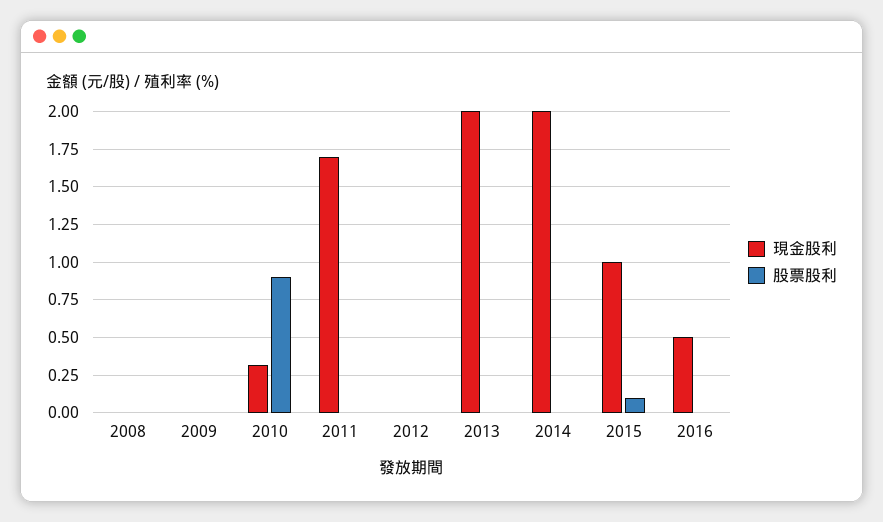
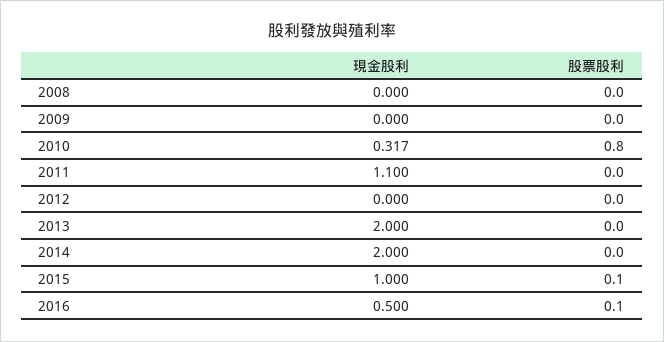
股票股利, 2010: 0.9 -> 0.8
現金股利, 2011: 1.7 -> 1.1
股票股利, 2016: 0 -> 0.1

